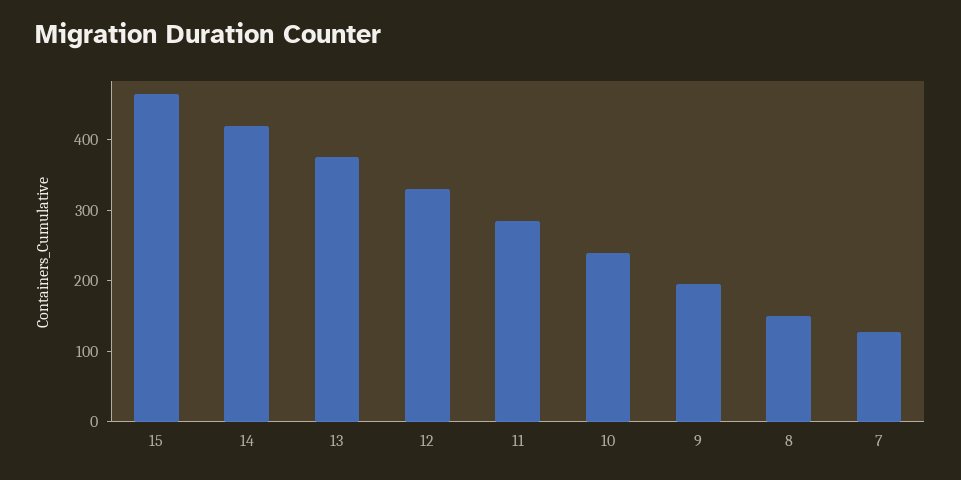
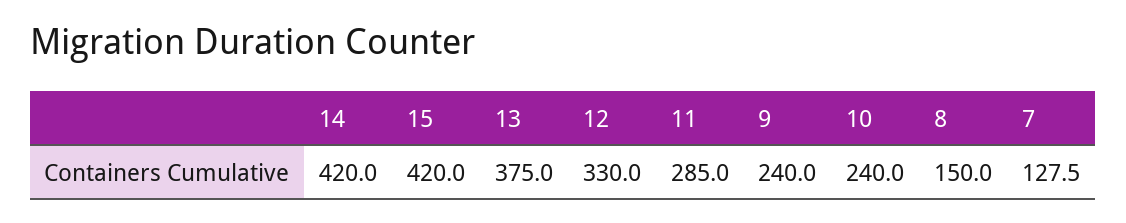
15: 460 -> 420
9: 200 -> 240

